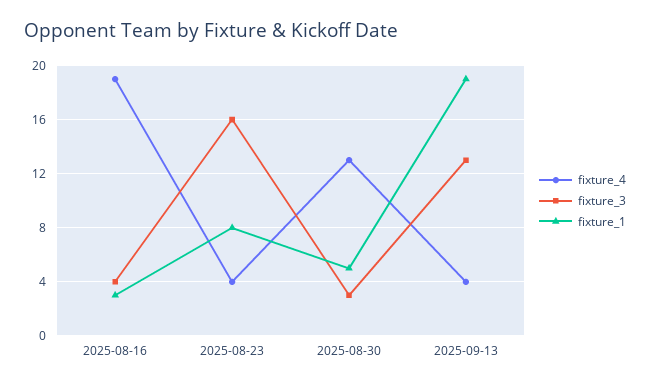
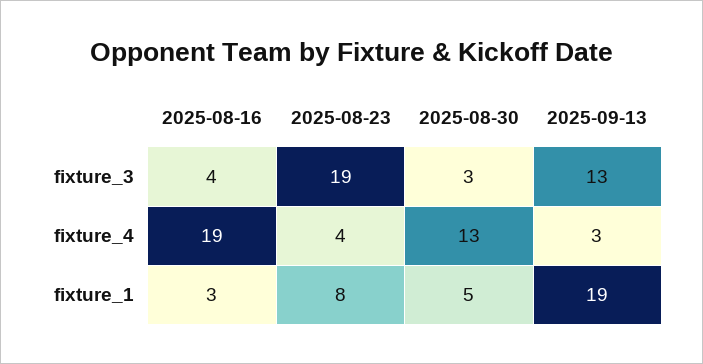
fixture_3, 2025-08-23: 16 -> 19
fixture_4, 2025-09-13: 4 -> 3

